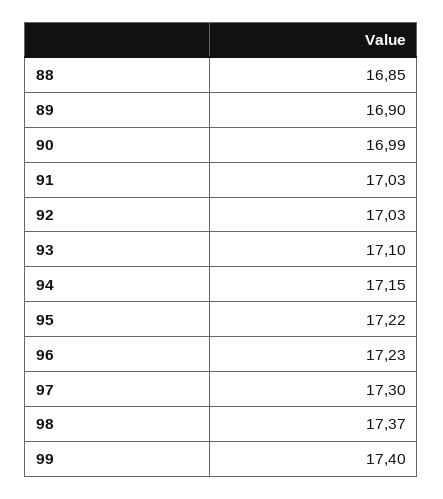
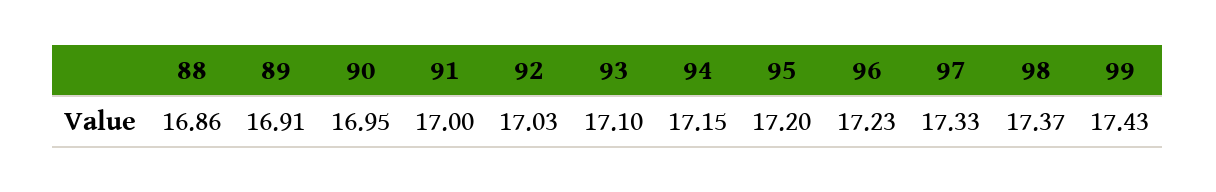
88: 16.85 -> 16.86
89: 16.9 -> 16.91
90: 16.99 -> 16.95
91: 17.03 -> 17
95: 17.22 -> 17.2
97: 17.3 -> 17.33
99: 17.4 -> 17.43

